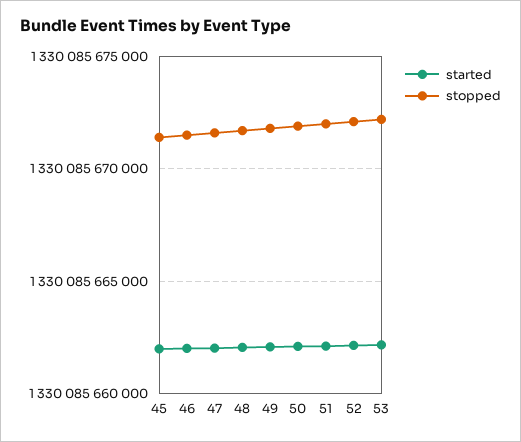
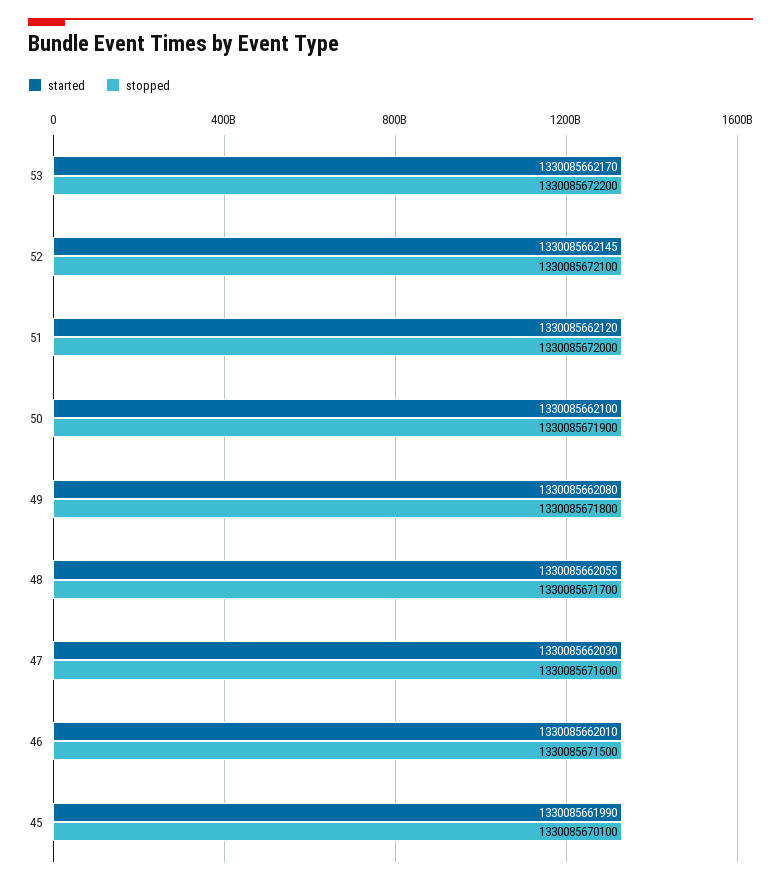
stopped, 45: 1330085671500 -> 1330085670100

